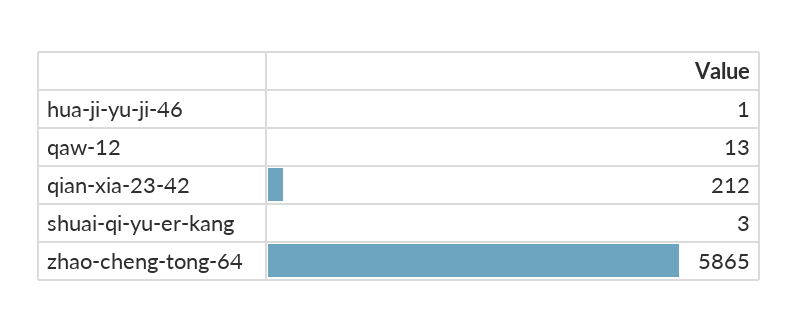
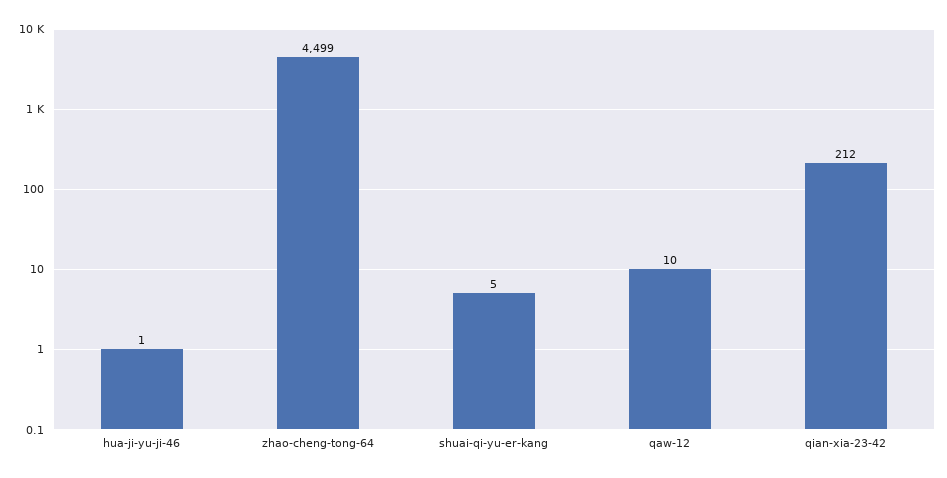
qaw-12: 13 -> 10
shuai-qi-yu-er-kang: 3 -> 5
zhao-cheng-tong-64: 5865 -> 4499

